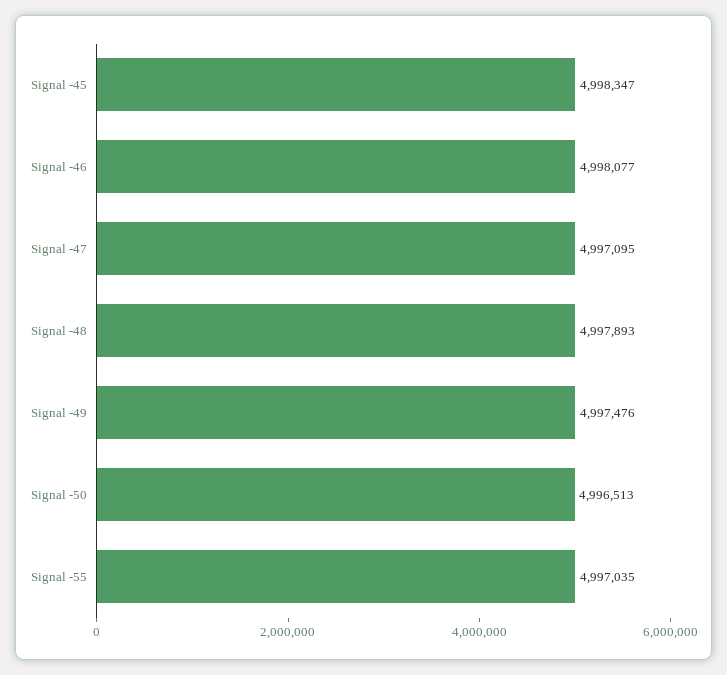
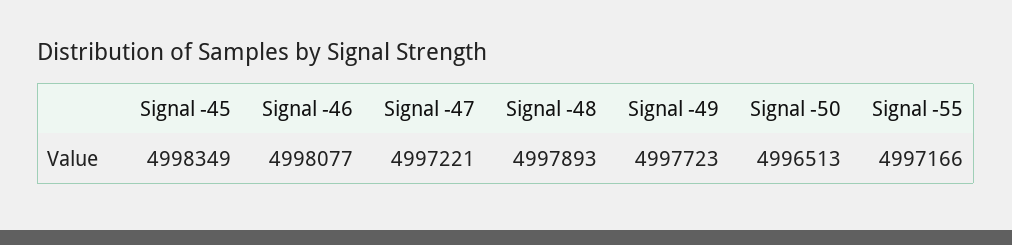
Signal -45: 4998347 -> 4998349
Signal -47: 4997095 -> 4997221
Signal -49: 4997476 -> 4997723
Signal -55: 4997035 -> 4997166

